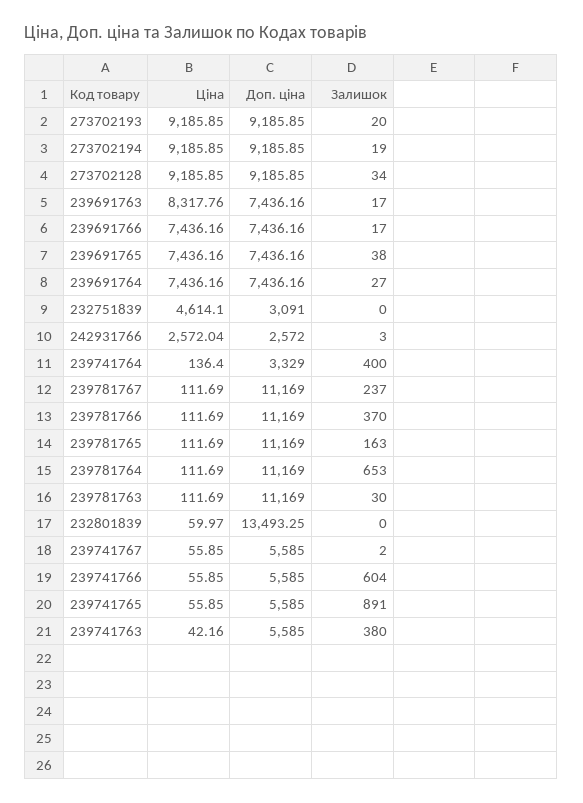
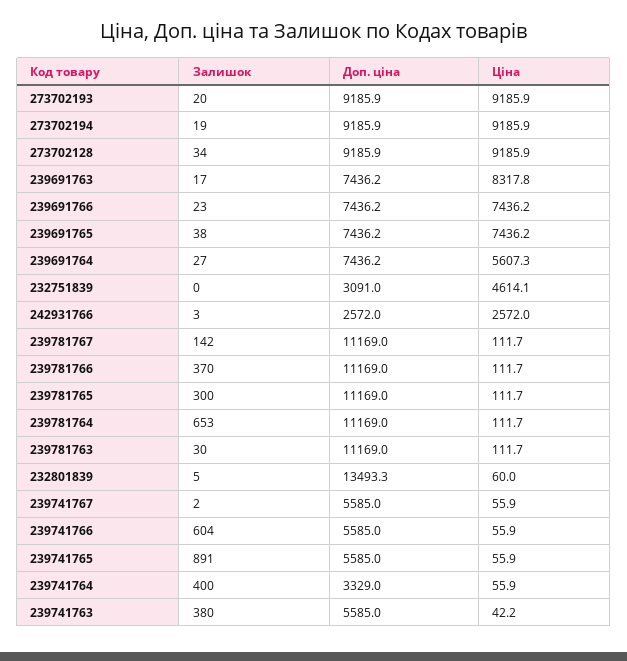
Залишок, 239691766: 17 -> 23
Ціна, 239691764: 7436.16 -> 5607.3
Ціна, 239741764: 136.4 -> 55.9
Залишок, 239781767: 237 -> 142
Залишок, 239781765: 163 -> 300
Залишок, 232801839: 0 -> 5

